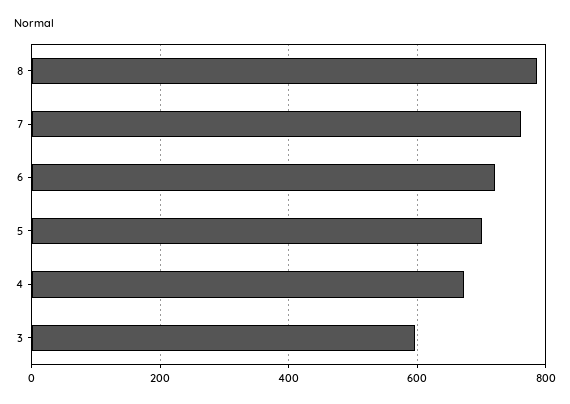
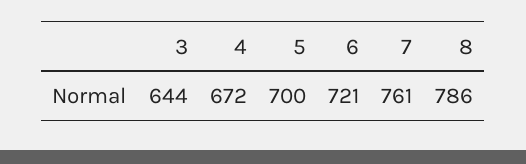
3: 600 -> 644

